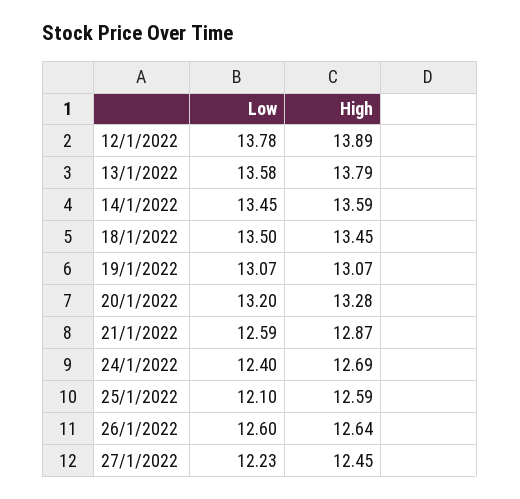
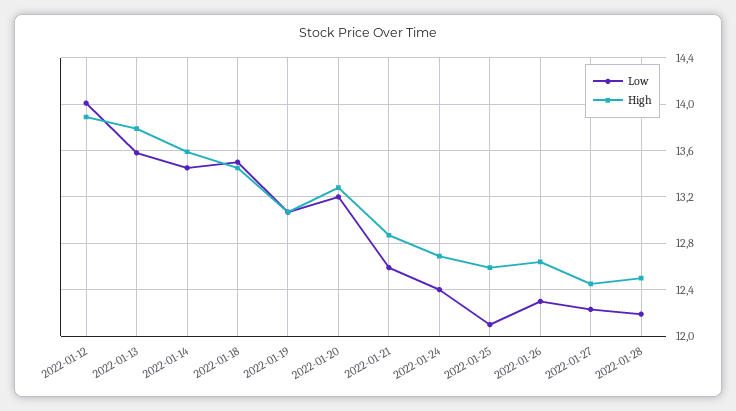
Low, 12/1/2022: 13.78 -> 14
Low, 26/1/2022: 12.6 -> 12.3
Low, 2022-01-28: none -> 12.2
High, 2022-01-28: none -> 12.5

